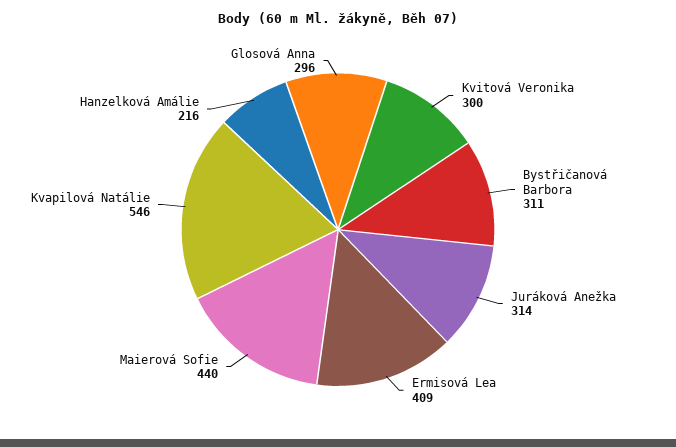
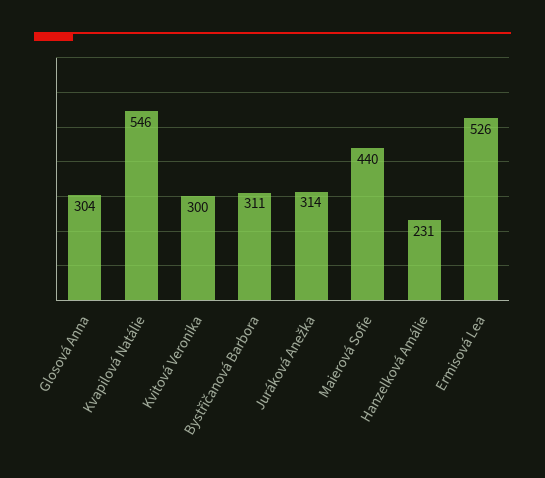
Ermisová Lea: 409 -> 526
Hanzelková Amálie: 216 -> 231
Glosová Anna: 296 -> 304

